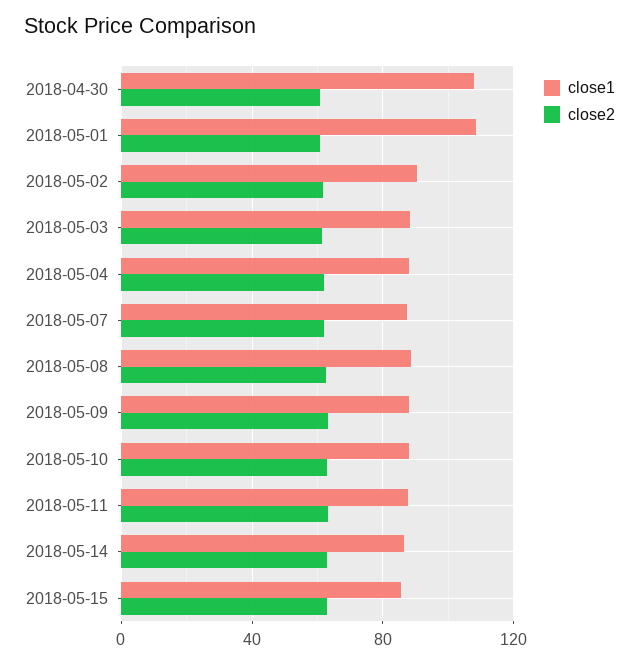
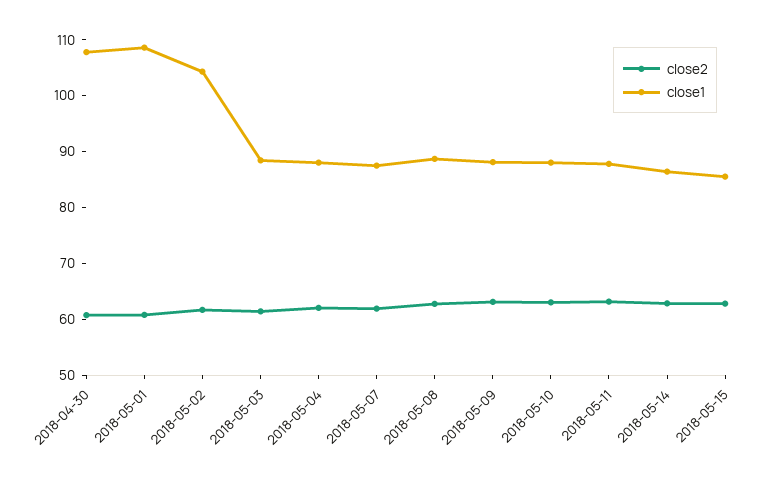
close1, 2018-05-02: 90 -> 104

